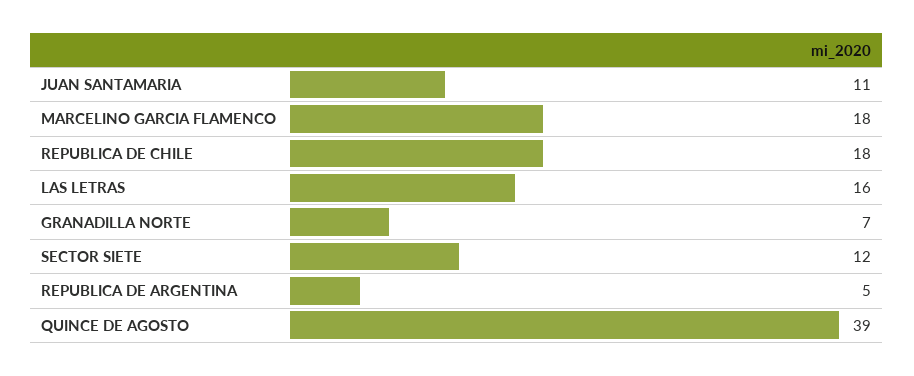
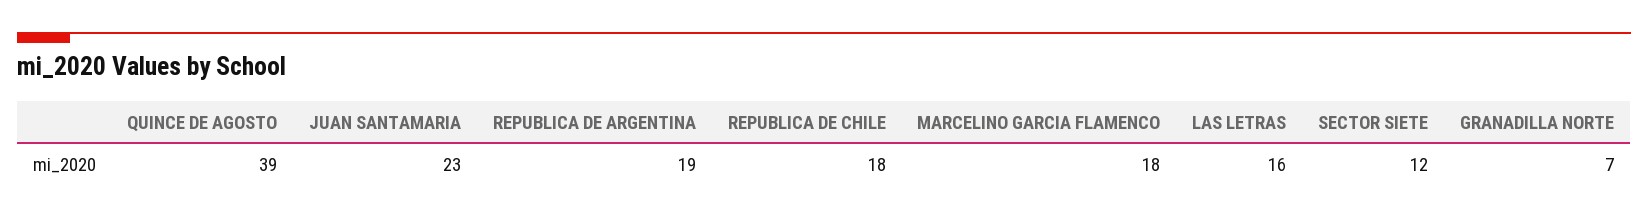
JUAN SANTAMARIA: 11 -> 23
REPUBLICA DE ARGENTINA: 5 -> 19

